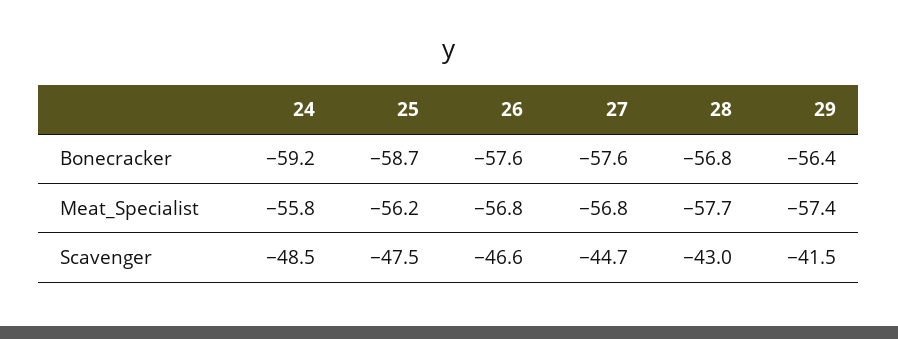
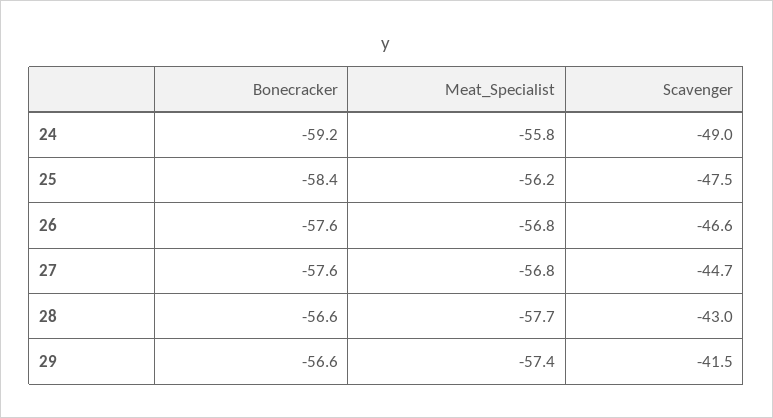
25, Bonecracker: -58.7 -> -58.4
28, Bonecracker: -56.8 -> -56.6
29, Bonecracker: -56.4 -> -56.6
24, Scavenger: -48.5 -> -49

